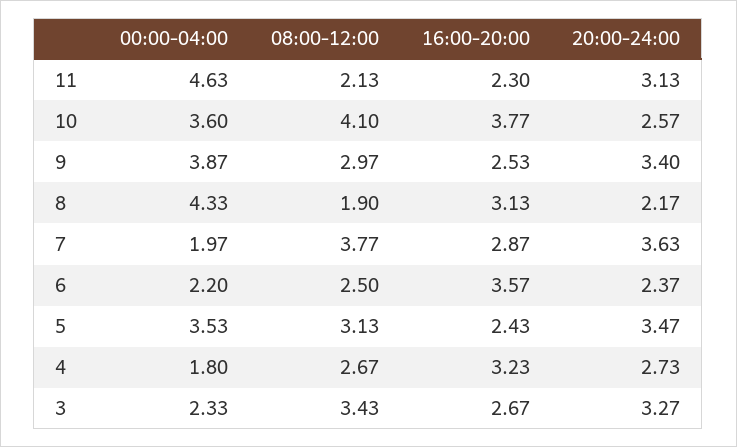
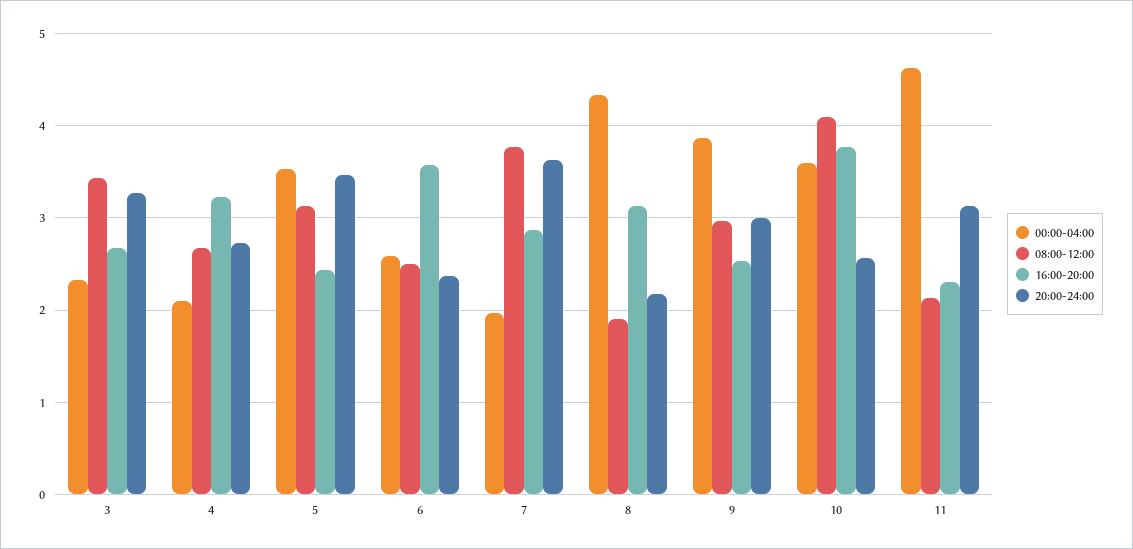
20:00-24:00, 9: 3.4 -> 3
00:00-04:00, 6: 2.2 -> 2.6
00:00-04:00, 4: 1.8 -> 2.1

